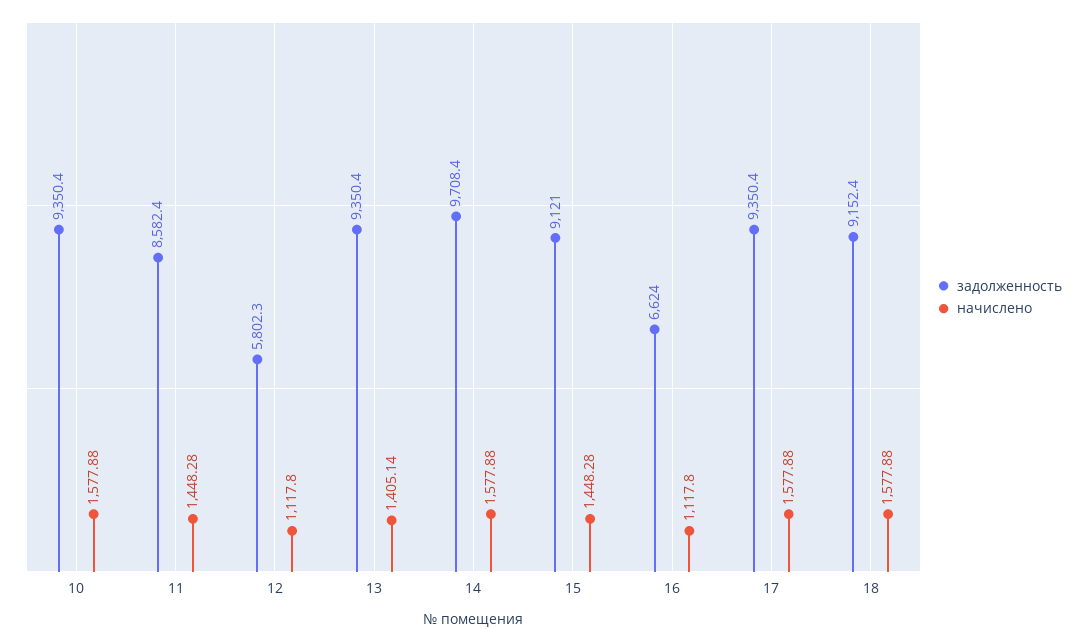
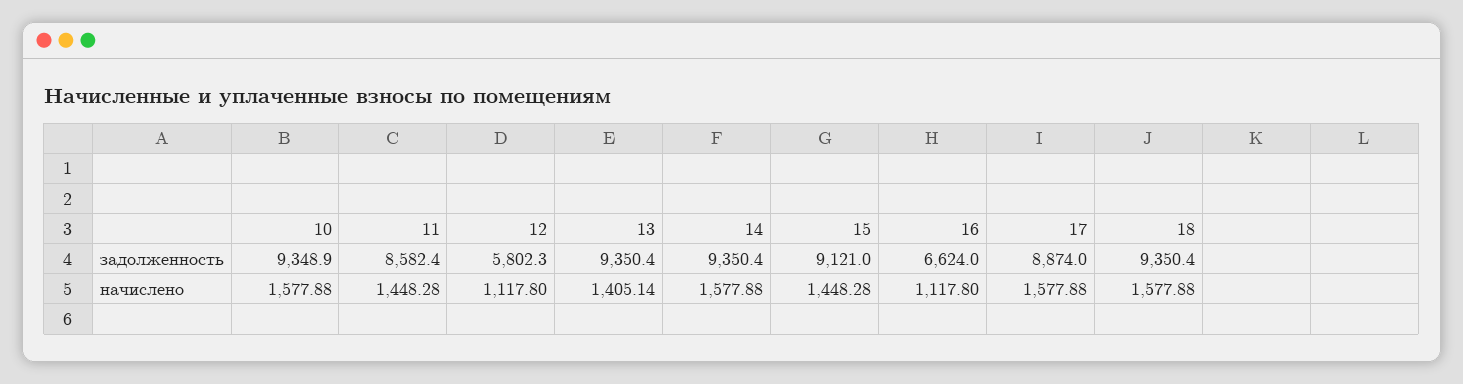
задолженность, 10: 9350.4 -> 9348.9
задолженность, 14: 9708.4 -> 9350.4
задолженность, 17: 9350.4 -> 8874
задолженность, 18: 9152.4 -> 9350.4

